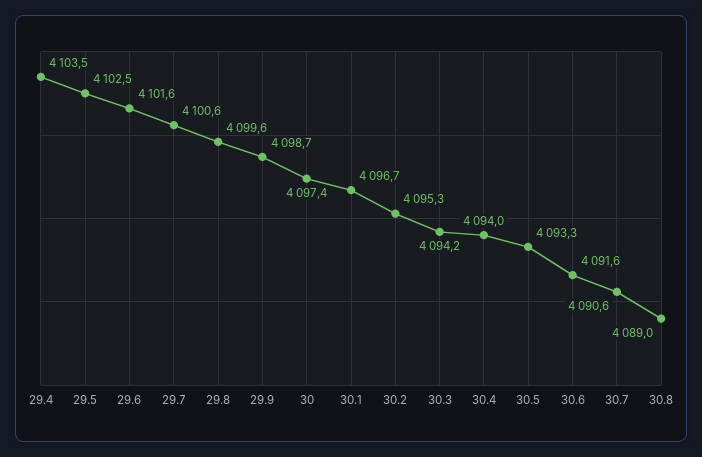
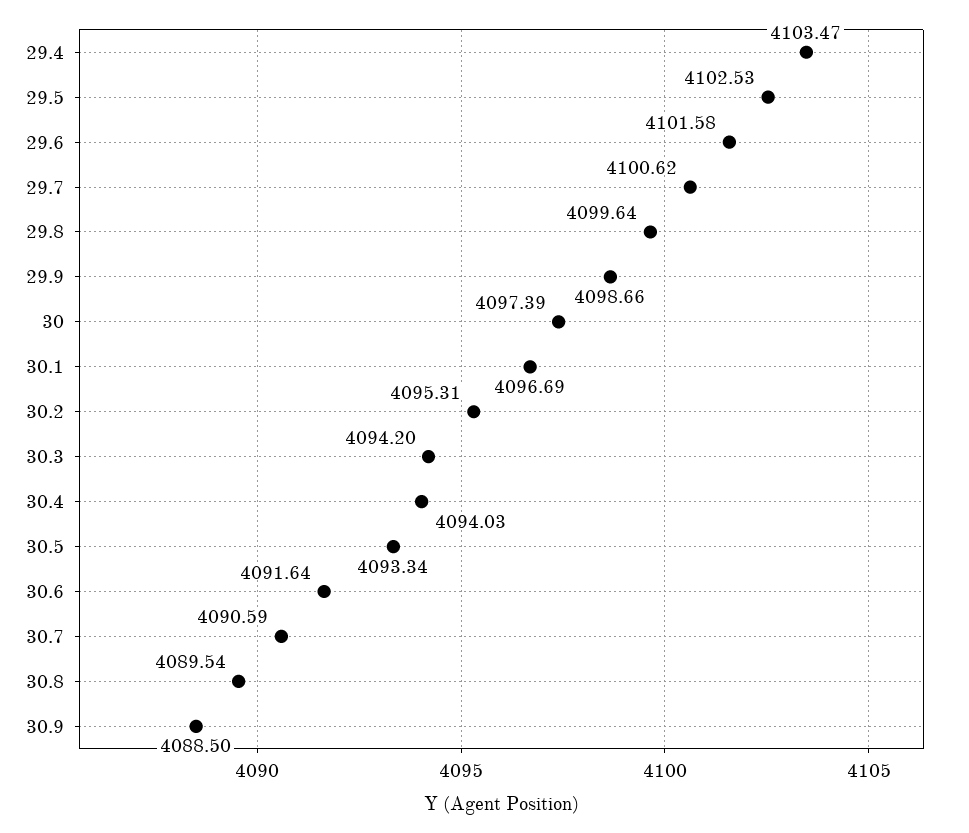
30.8: 4089 -> 4089.54
30.9: none -> 4088.5

